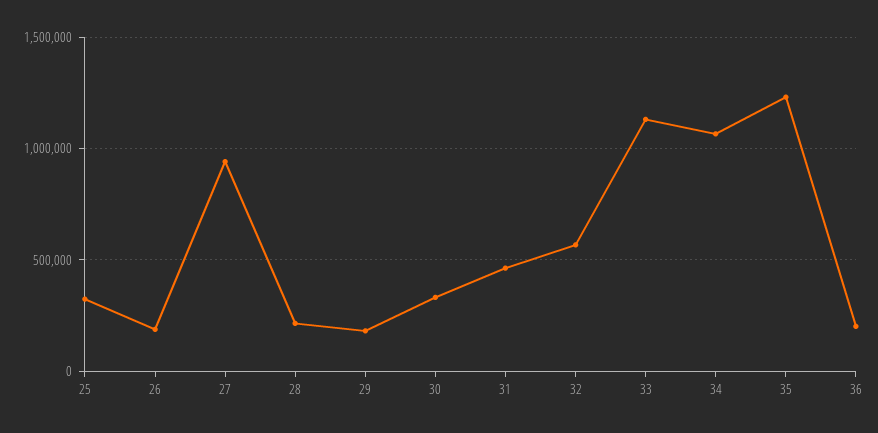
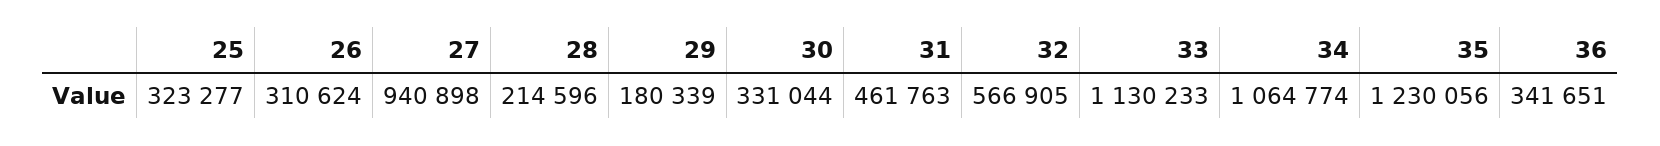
26: 200000 -> 310624
36: 200000 -> 341651

